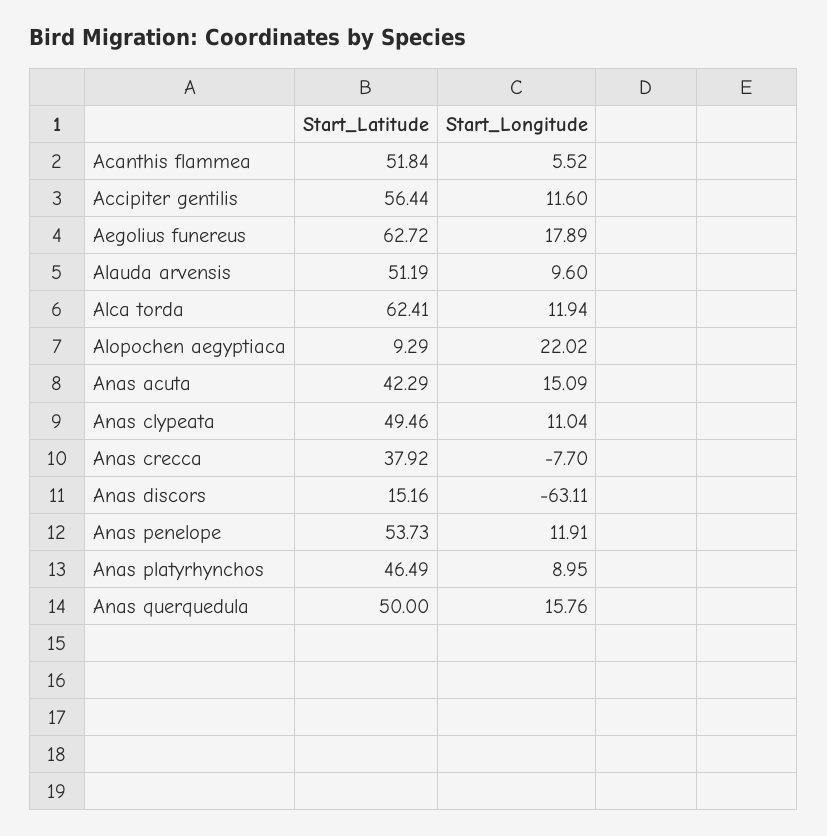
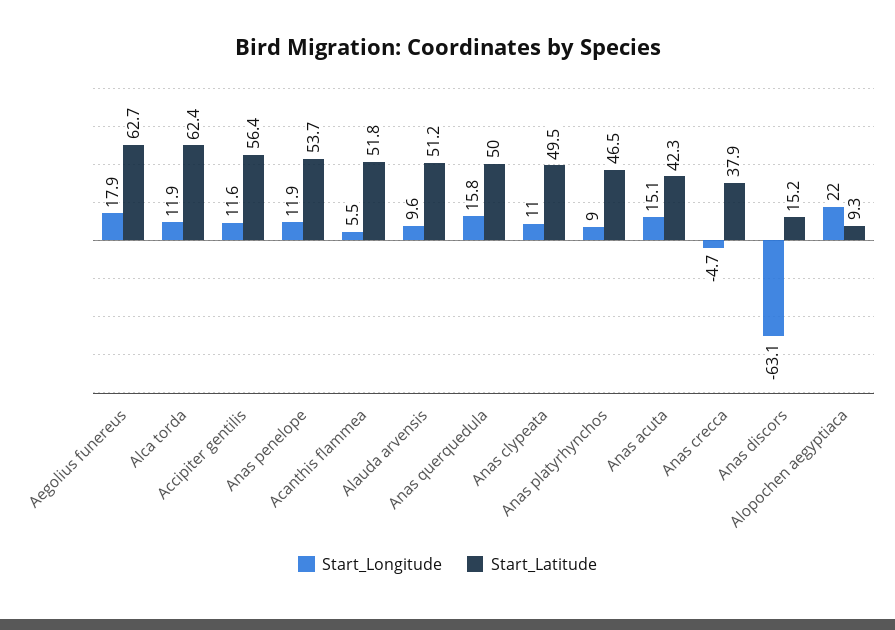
Start_Longitude, Anas crecca: -7.7 -> -4.7

